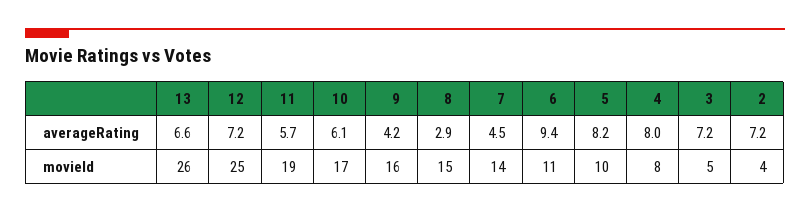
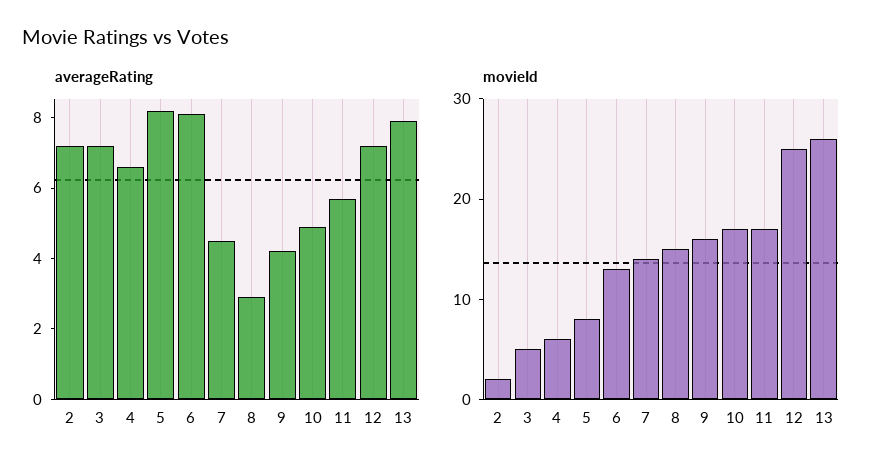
averageRating, 13: 6.6 -> 8
averageRating, 10: 6.1 -> 5
averageRating, 6: 9.4 -> 8
averageRating, 4: 8 -> 6.5
movieId, 11: 19 -> 17
movieId, 6: 11 -> 13
movieId, 5: 10 -> 8
movieId, 4: 8 -> 6
movieId, 2: 4 -> 2

